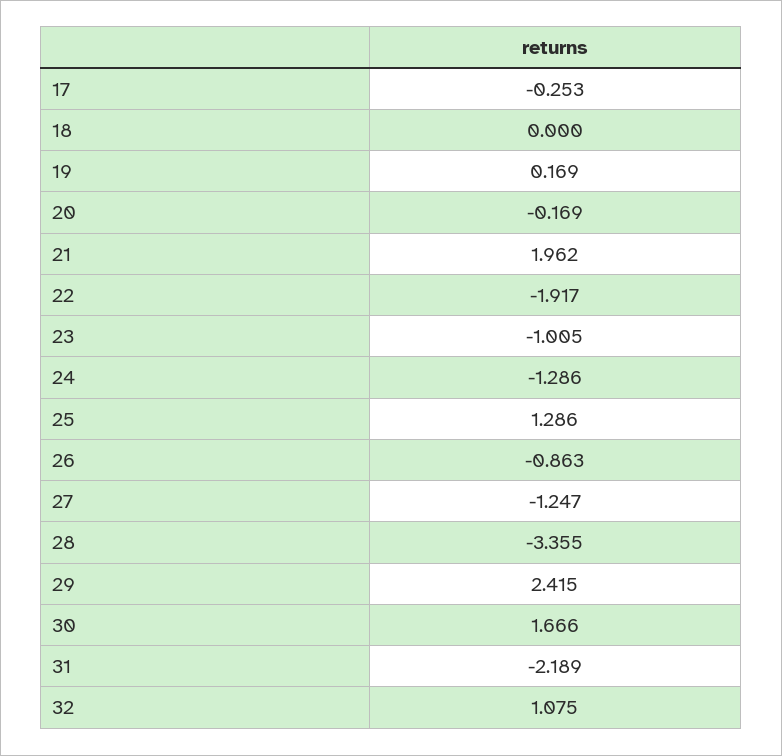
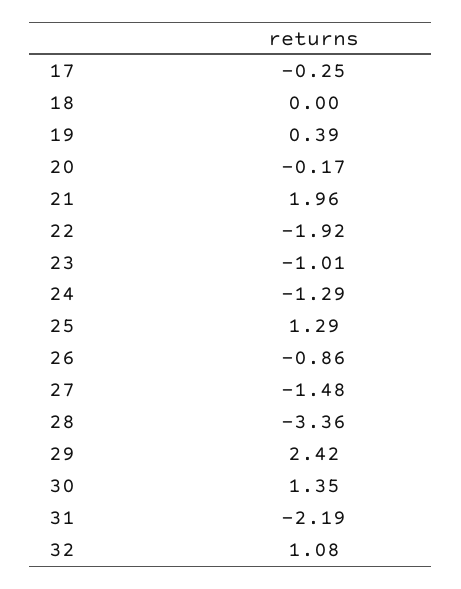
19: 0.169 -> 0.39
27: -1.247 -> -1.48
30: 1.666 -> 1.35

